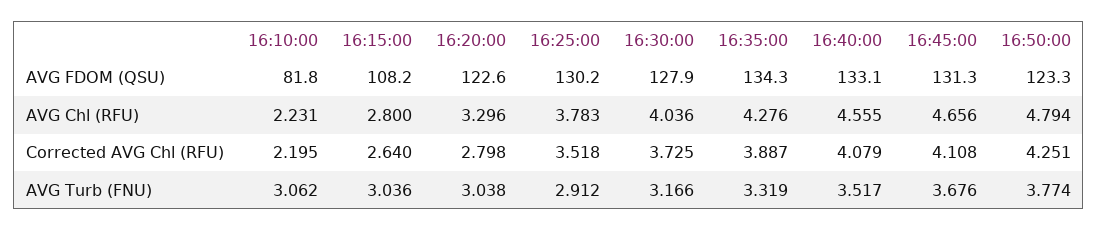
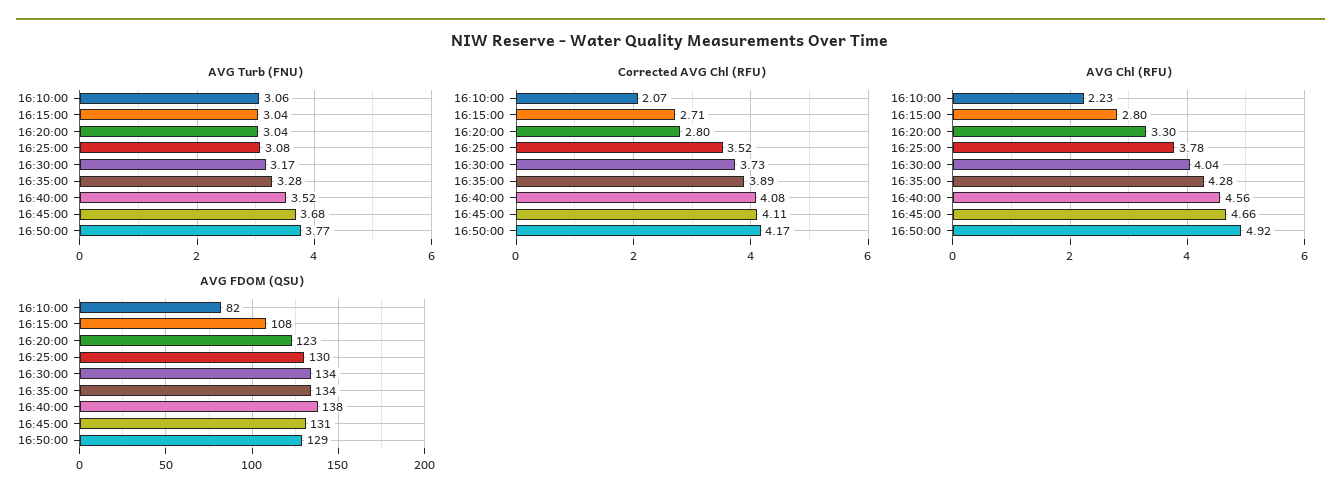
AVG FDOM (QSU), 16:30:00: 127.9 -> 134
AVG FDOM (QSU), 16:40:00: 133.1 -> 138
AVG FDOM (QSU), 16:50:00: 123.3 -> 129
AVG Chl (RFU), 16:50:00: 4.794 -> 4.92
Corrected AVG Chl (RFU), 16:10:00: 2.195 -> 2.07
Corrected AVG Chl (RFU), 16:15:00: 2.64 -> 2.71
Corrected AVG Chl (RFU), 16:50:00: 4.251 -> 4.17
AVG Turb (FNU), 16:25:00: 2.912 -> 3.08
AVG Turb (FNU), 16:35:00: 3.319 -> 3.28

